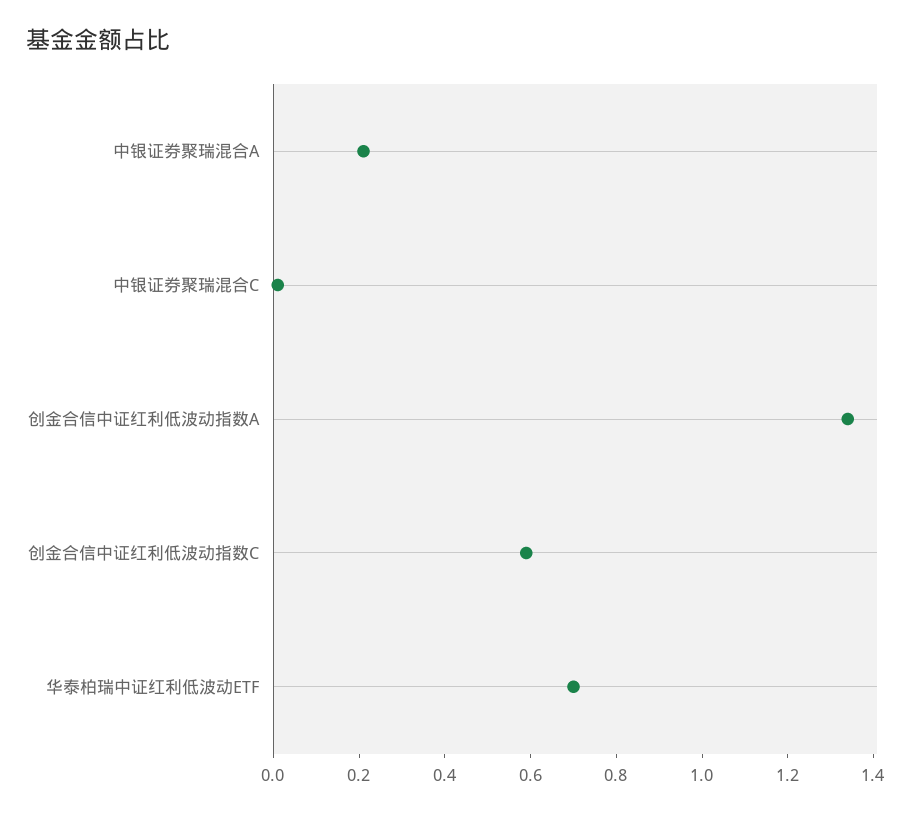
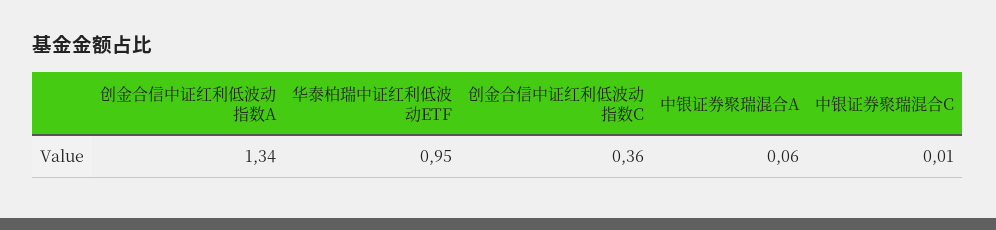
中银证券聚瑞混合A: 0.2 -> 0.06
创金合信中证红利低波动指数C: 0.6 -> 0.36
华泰柏瑞中证红利低波动ETF: 0.7 -> 0.95

